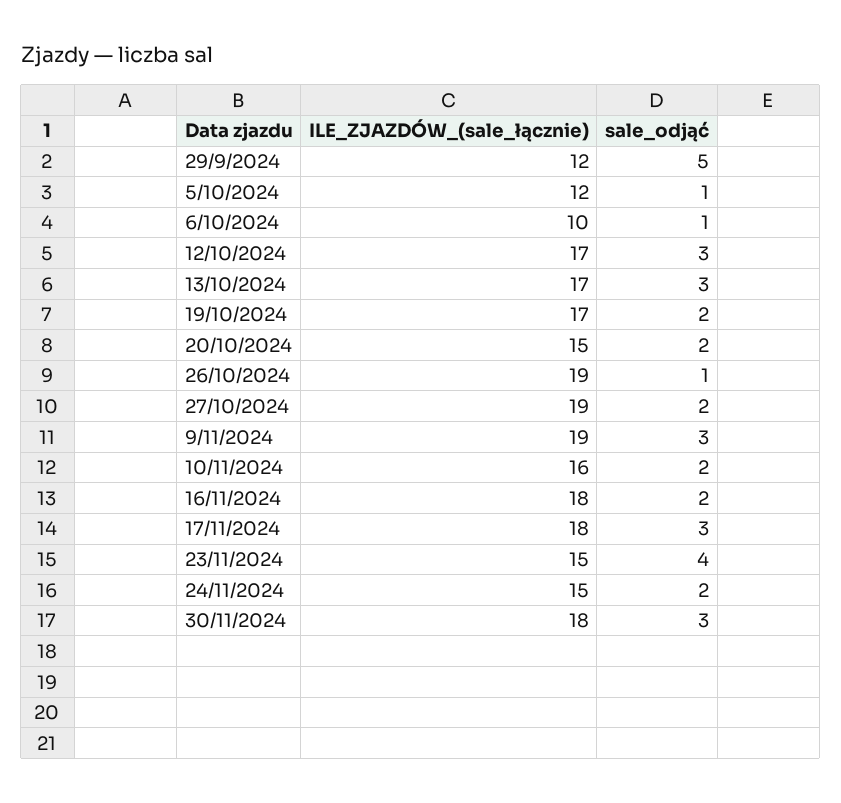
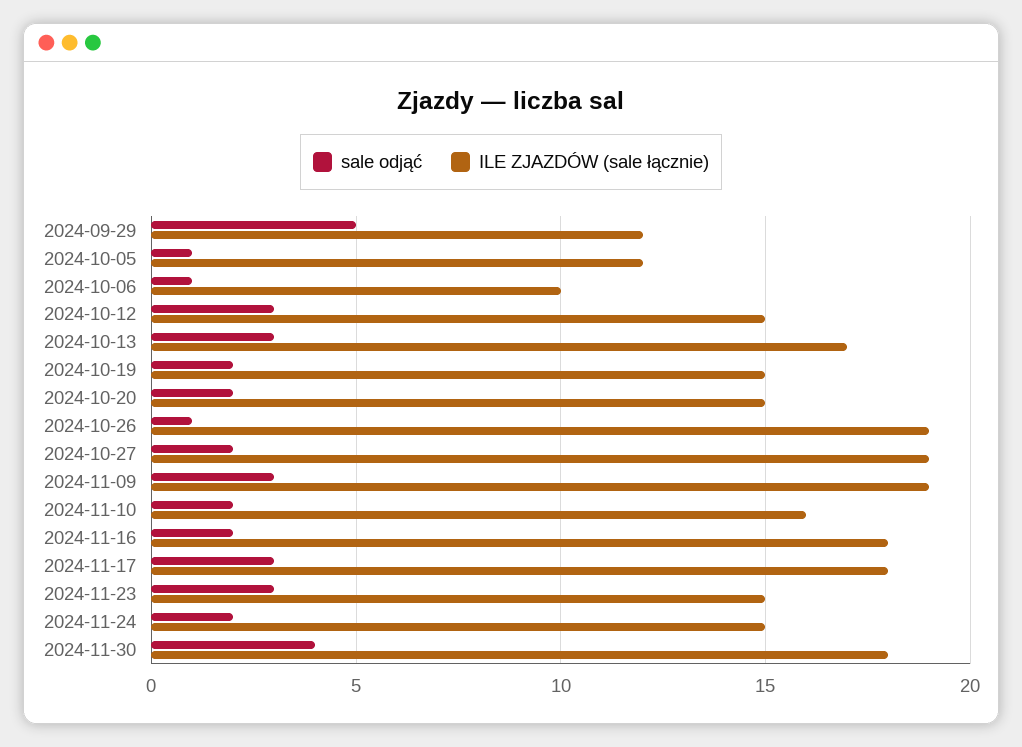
ILE_ZJAZDÓW_(sale_łącznie), 12/10/2024: 17 -> 15
ILE_ZJAZDÓW_(sale_łącznie), 19/10/2024: 17 -> 15
sale_odjąć, 23/11/2024: 4 -> 3
sale_odjąć, 30/11/2024: 3 -> 4

